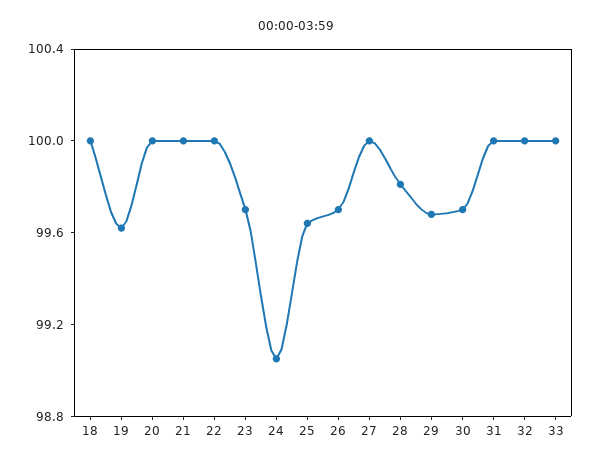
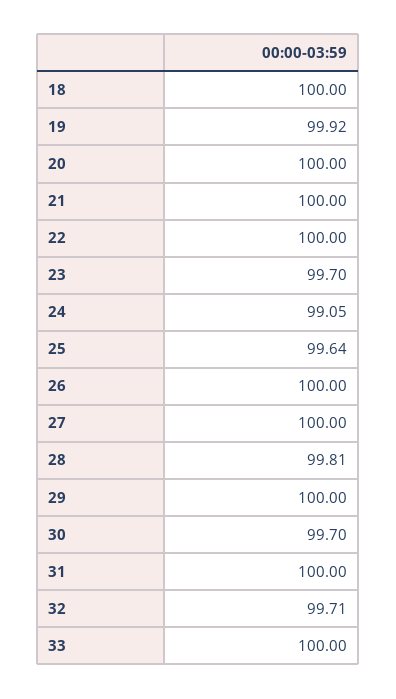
19: 99.6 -> 99.92
26: 99.7 -> 100
29: 99.7 -> 100
32: 100 -> 99.71

